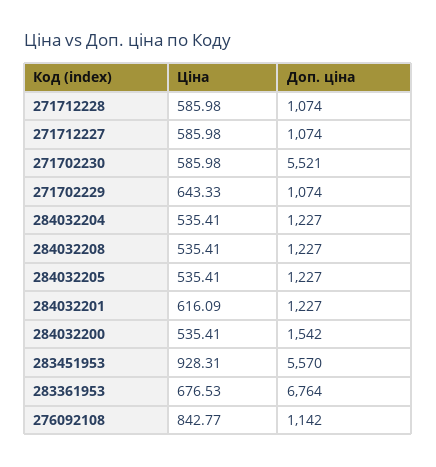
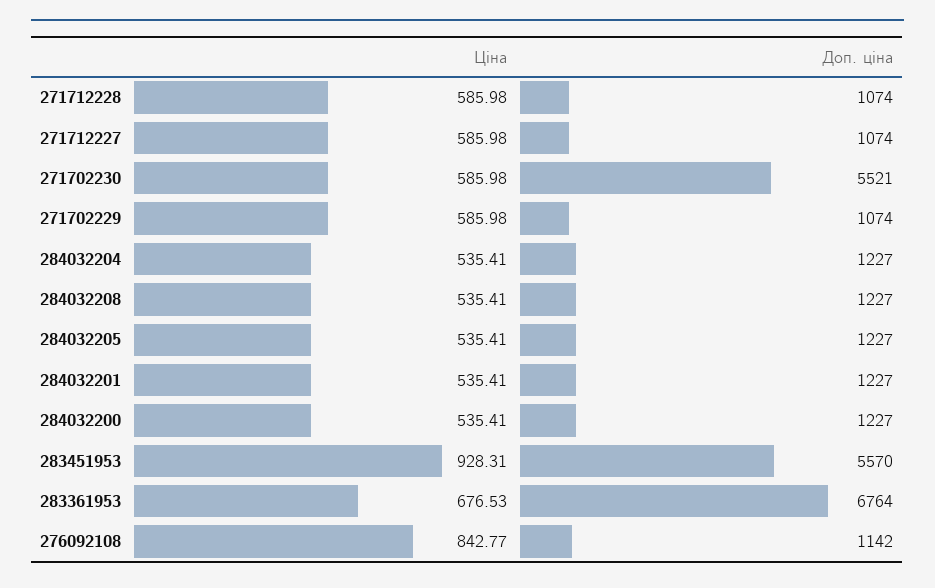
Ціна, 271702229: 643.33 -> 585.98
Ціна, 284032201: 616.09 -> 535.41
Доп. ціна, 284032200: 1542 -> 1227

